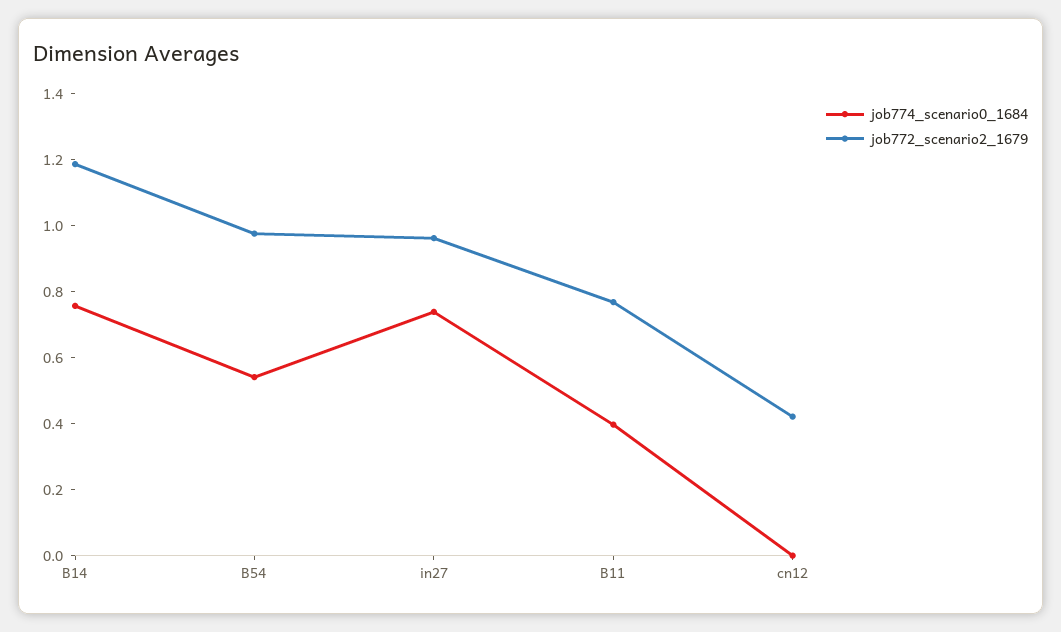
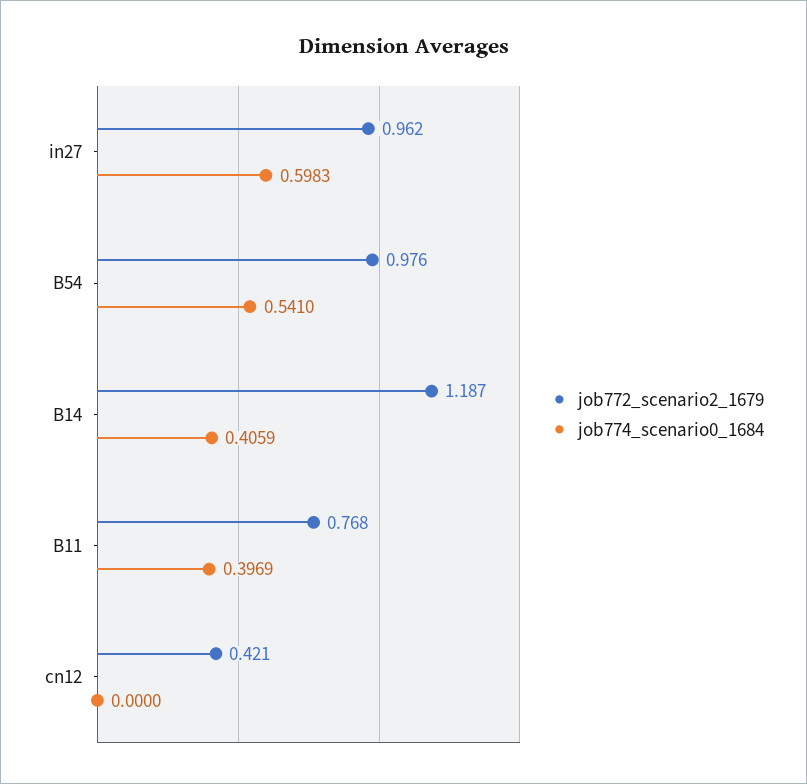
job774_scenario0_1684, B14: 0.75 -> 0.4059
job774_scenario0_1684, in27: 0.75 -> 0.5983

